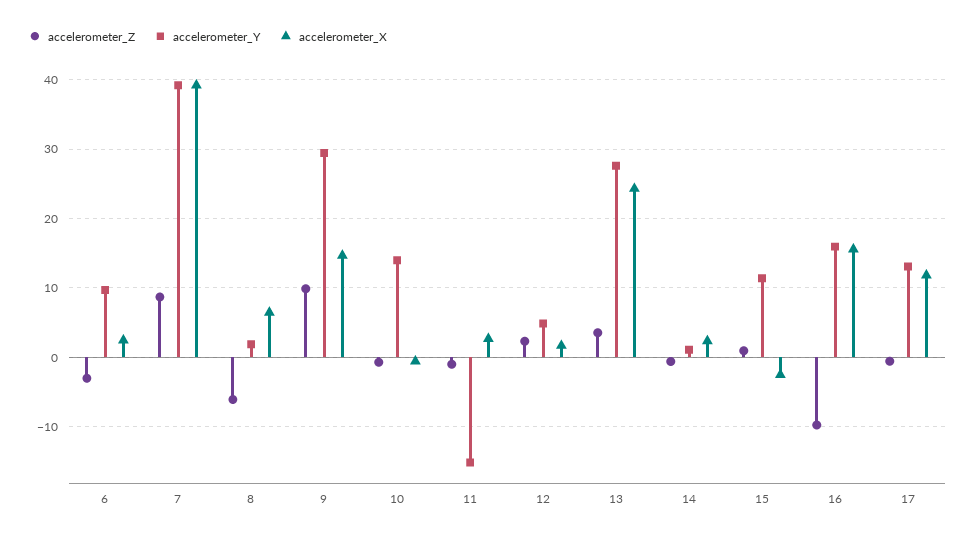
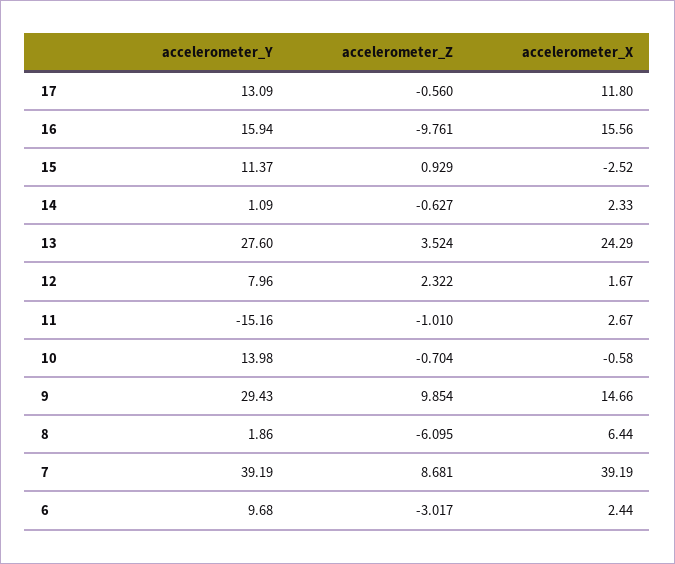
accelerometer_Y, 12: 5 -> 7.96

